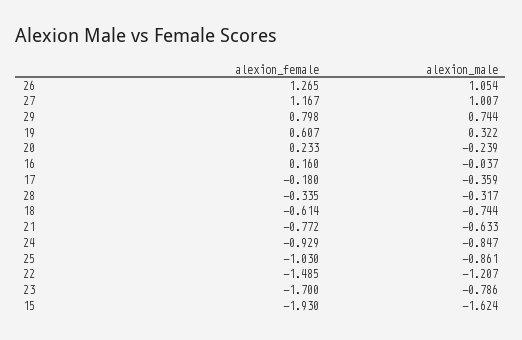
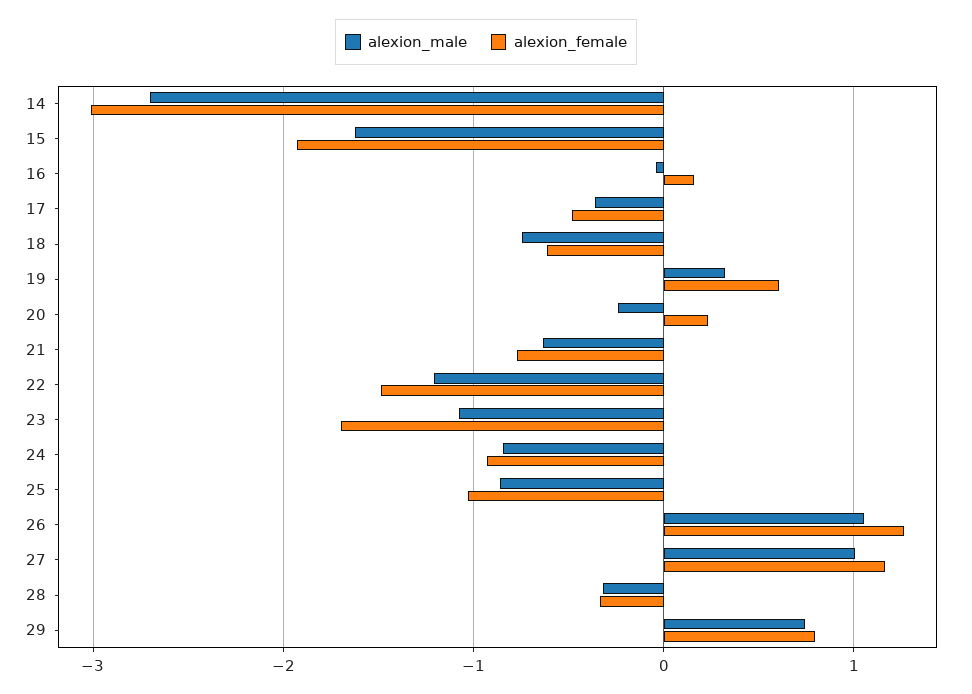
alexion_female, 17: -0.18 -> -0.5
alexion_male, 23: -0.786 -> -1.1
alexion_male, 14: none -> -2.7
alexion_female, 14: none -> -3

